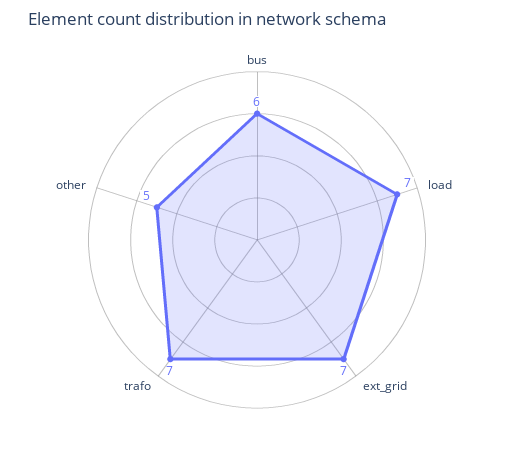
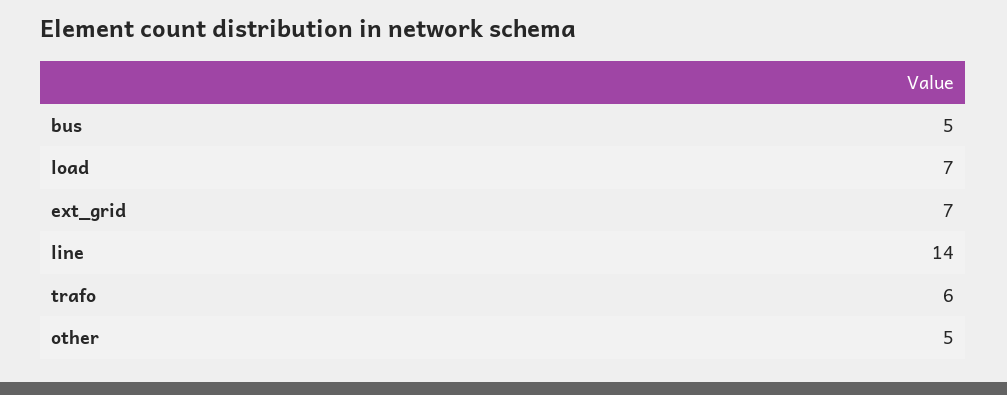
bus: 6 -> 5
trafo: 7 -> 6
line: none -> 14

